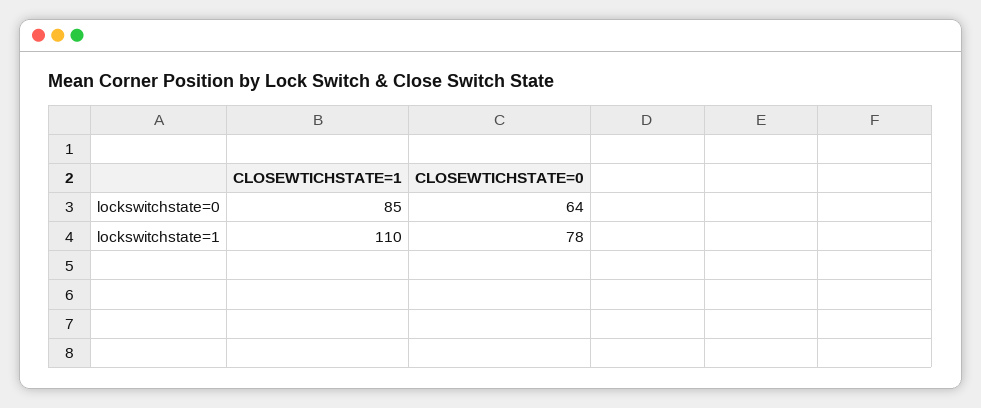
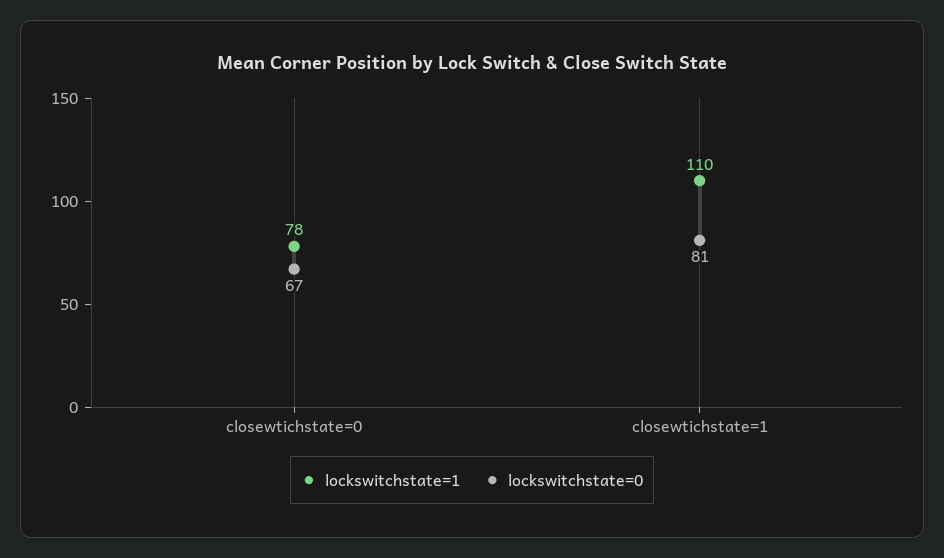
lockswitchstate=0, CLOSEWTICHSTATE=1: 85 -> 81
lockswitchstate=0, CLOSEWTICHSTATE=0: 64 -> 67

